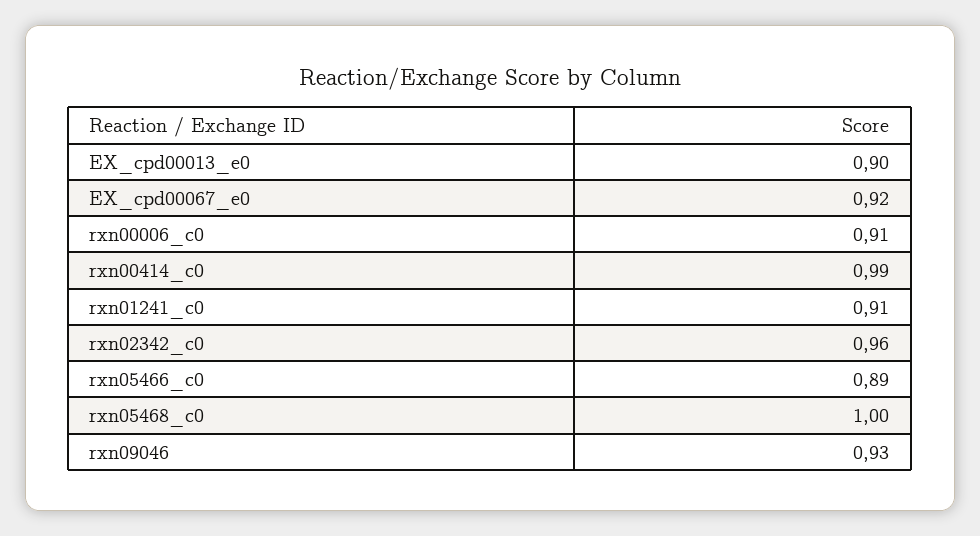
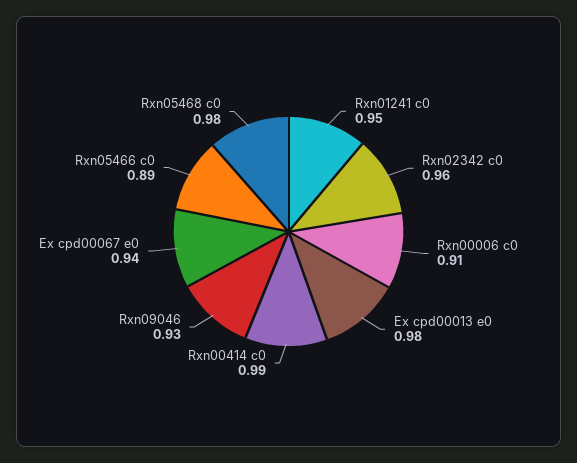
EX_cpd00013_e0: 0.9 -> 0.98
EX_cpd00067_e0: 0.92 -> 0.94
rxn01241_c0: 0.91 -> 0.95
rxn05468_c0: 1 -> 0.98

